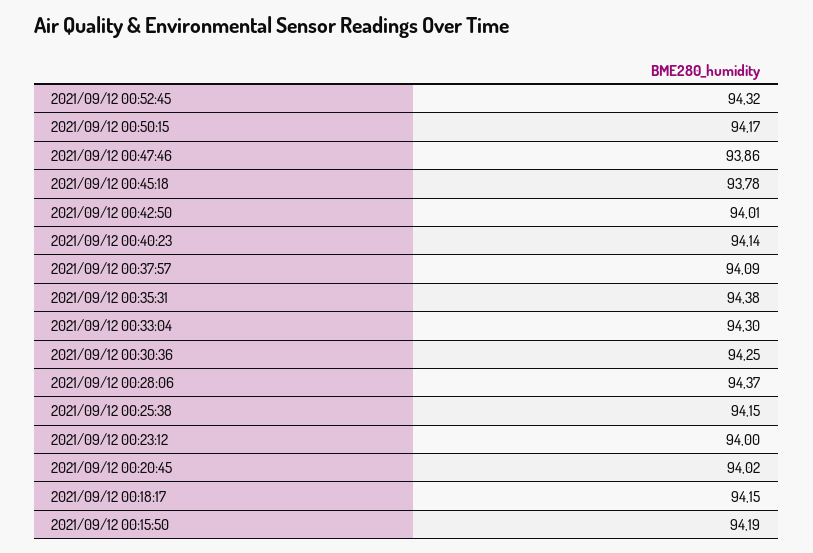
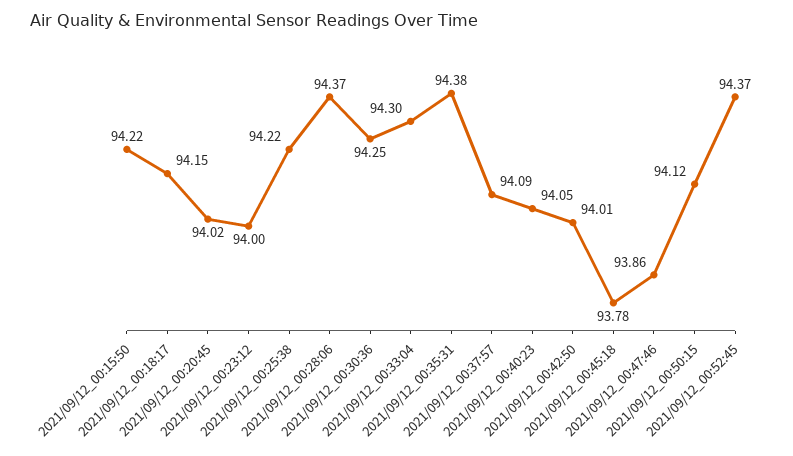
2021/09/12 00:52:45: 94.32 -> 94.37
2021/09/12 00:50:15: 94.17 -> 94.12
2021/09/12 00:40:23: 94.14 -> 94.05
2021/09/12 00:25:38: 94.15 -> 94.22
2021/09/12 00:15:50: 94.19 -> 94.22

